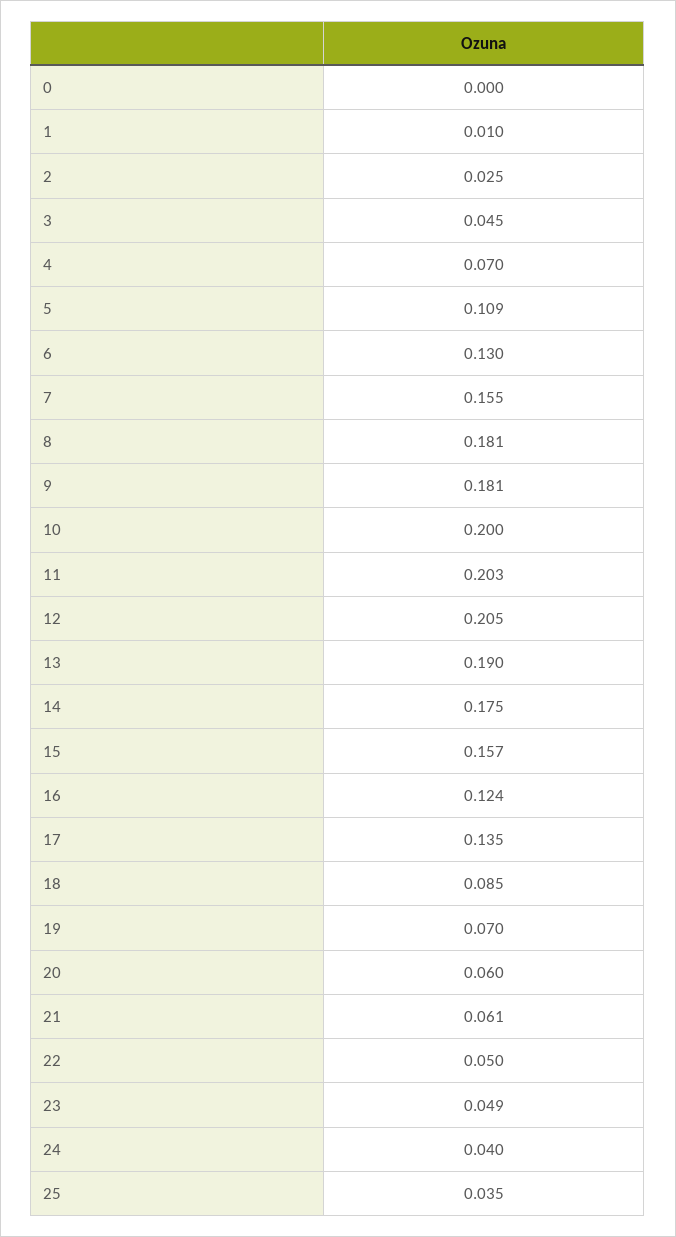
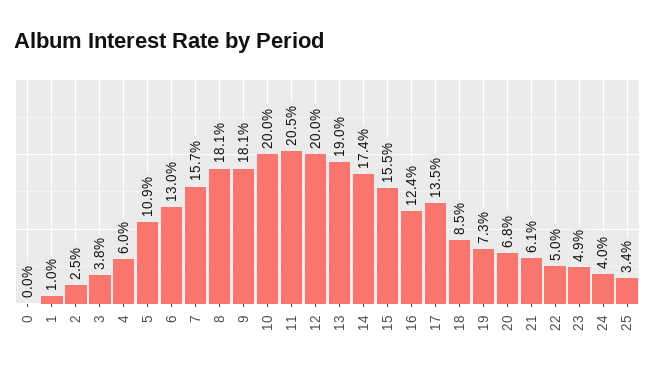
3: 0.045 -> 0.038
4: 0.07 -> 0.06
7: 0.155 -> 0.157
11: 0.203 -> 0.205
12: 0.205 -> 0.2
14: 0.175 -> 0.174
15: 0.157 -> 0.155
19: 0.07 -> 0.073
20: 0.06 -> 0.068
25: 0.035 -> 0.034

